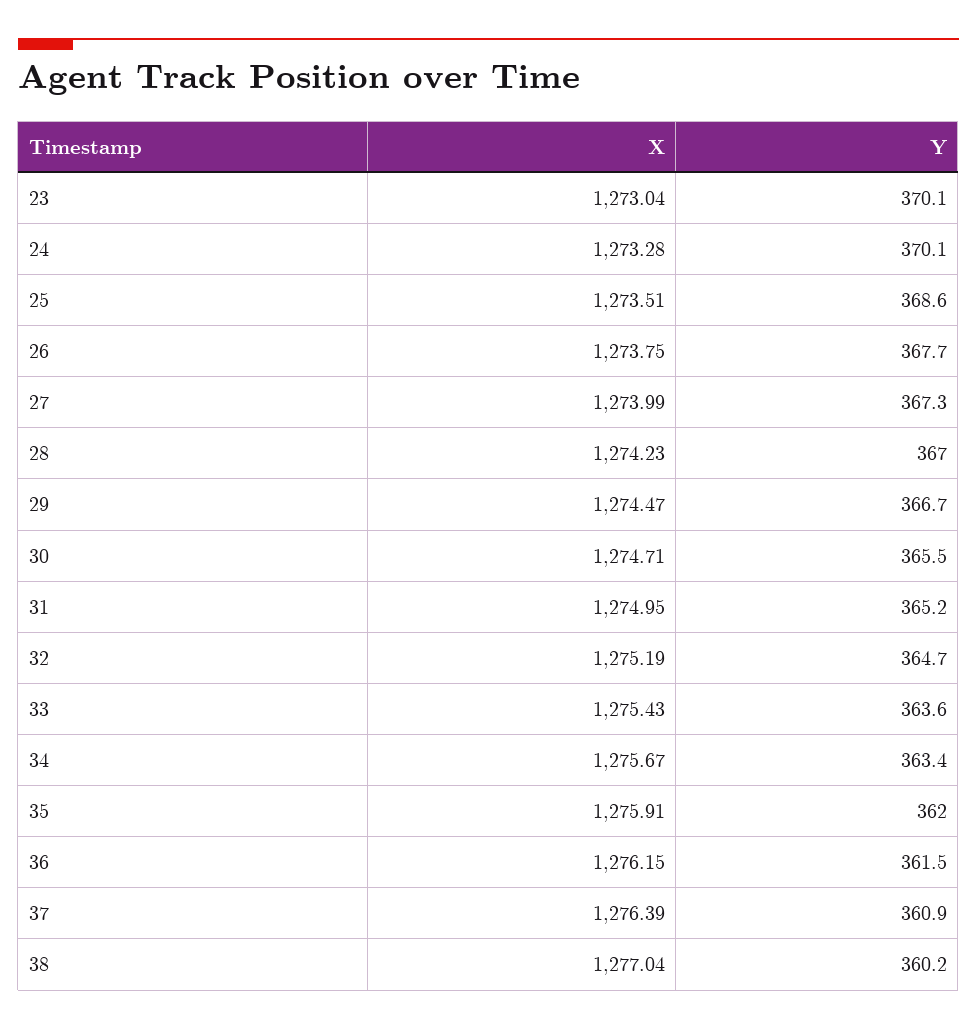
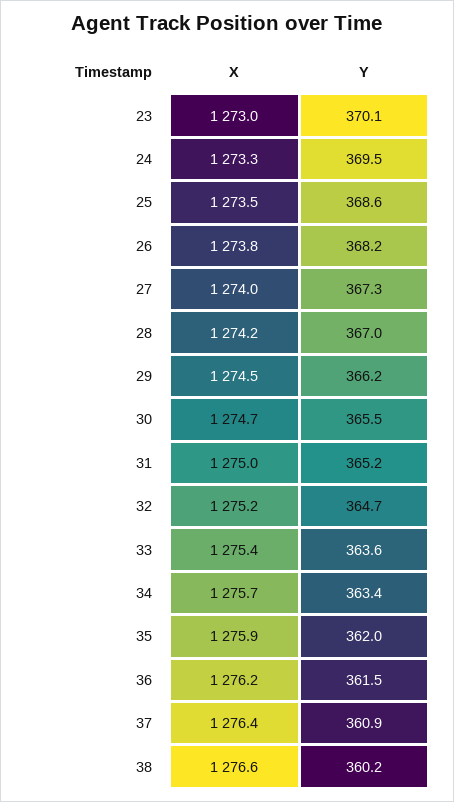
Y, 24: 370.1 -> 369.5
Y, 26: 367.7 -> 368.2
Y, 29: 366.7 -> 366.2
X, 38: 1277.04 -> 1276.6

